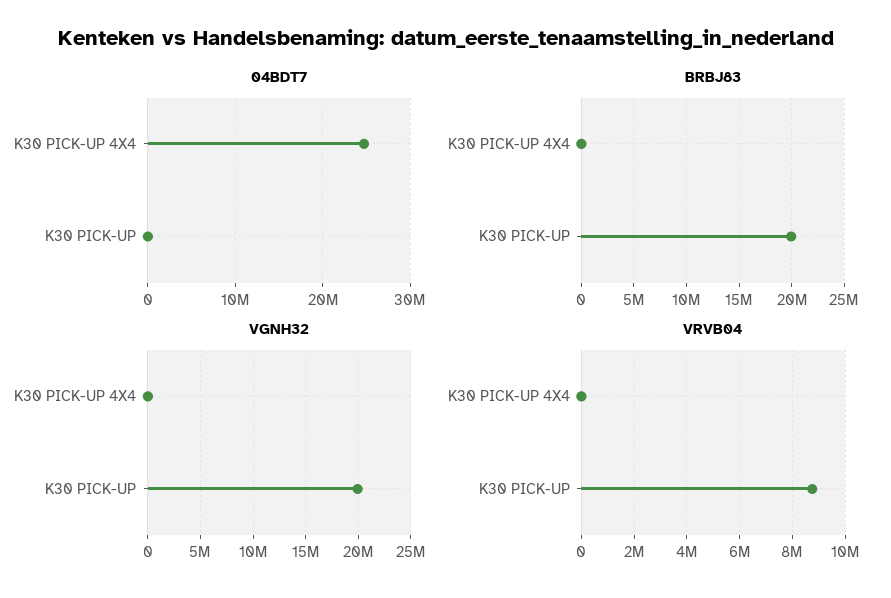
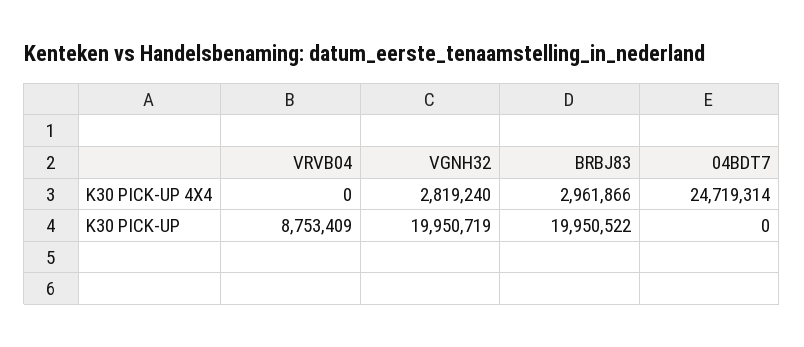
BRBJ83, K30 PICK-UP 4X4: 0 -> 2961866
VGNH32, K30 PICK-UP 4X4: 0 -> 2819240

